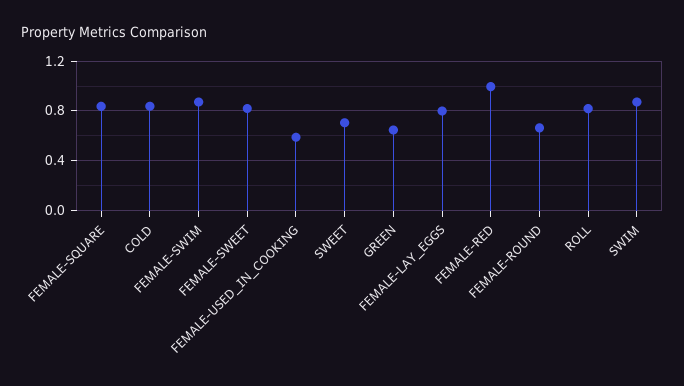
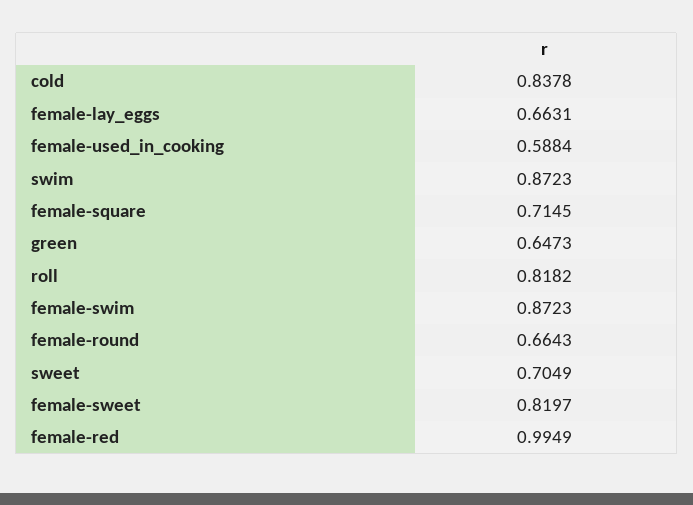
FEMALE-SQUARE: 0.85 -> 0.7145
FEMALE-LAY_EGGS: 0.8 -> 0.6631

